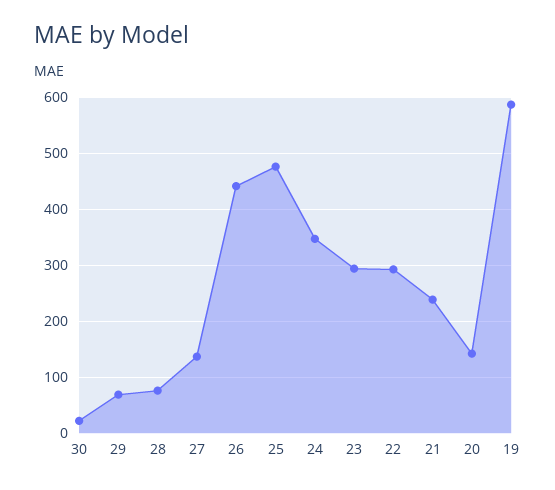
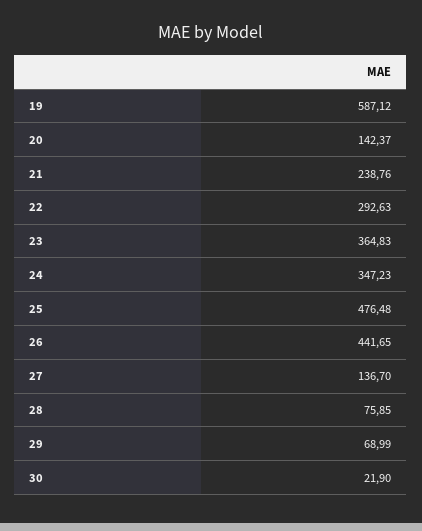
23: 300 -> 364.83

